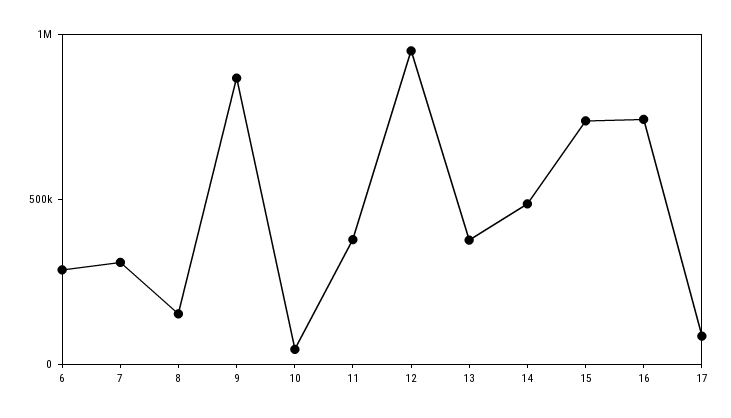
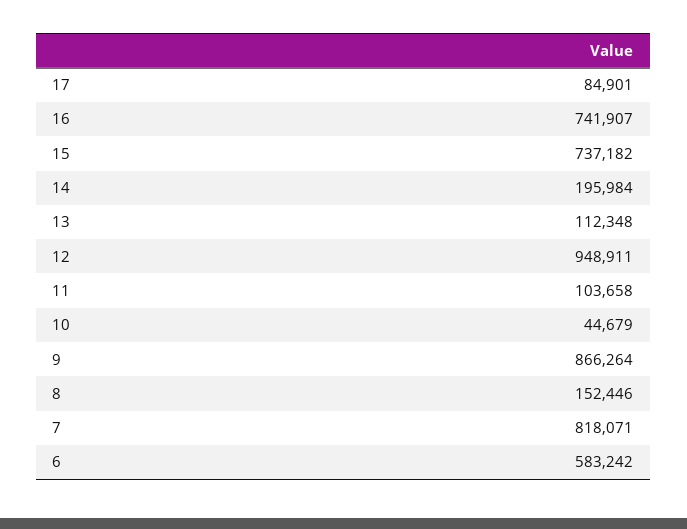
6: 300000 -> 583242
7: 300000 -> 818071
11: 400000 -> 103658
13: 400000 -> 112348
14: 500000 -> 195984

